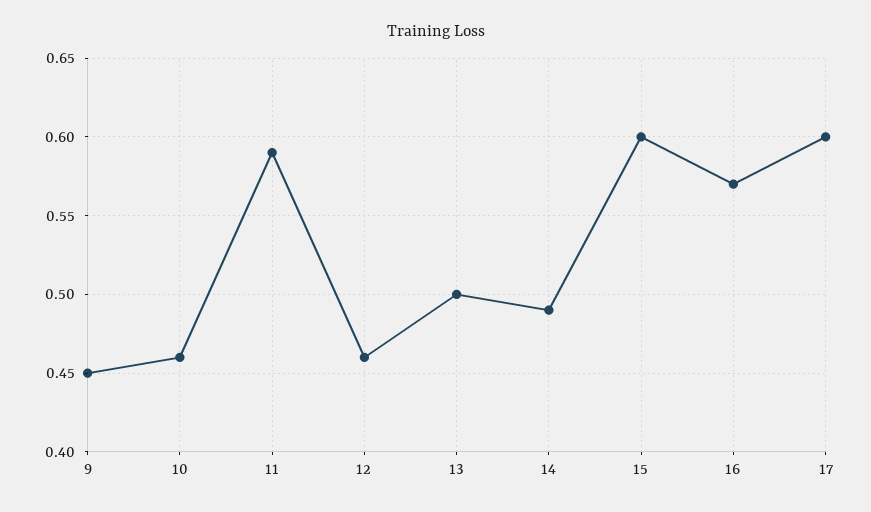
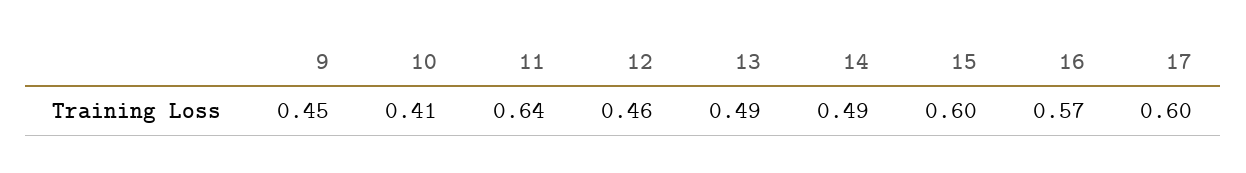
10: 0.46 -> 0.41
11: 0.59 -> 0.64
13: 0.5 -> 0.49

